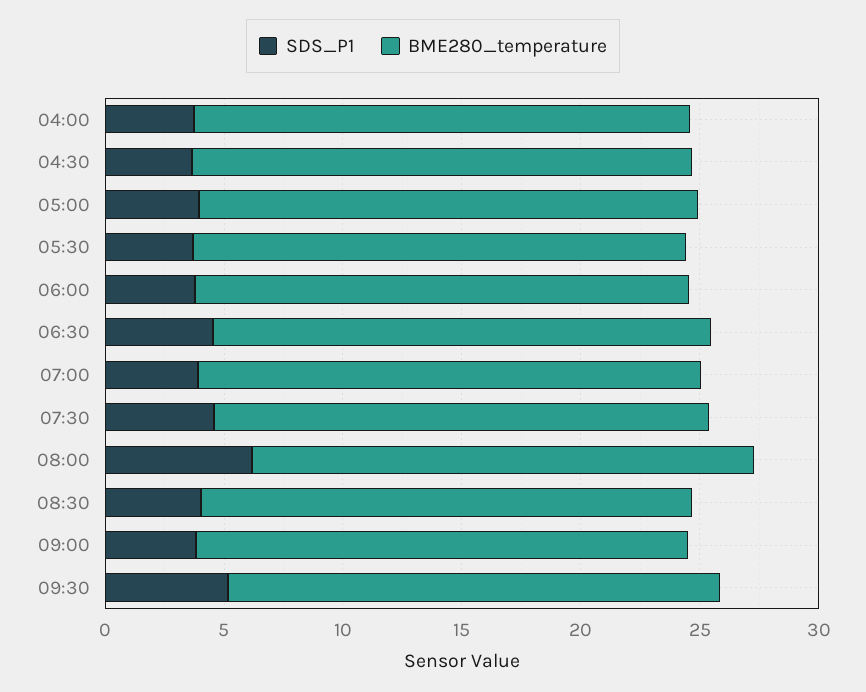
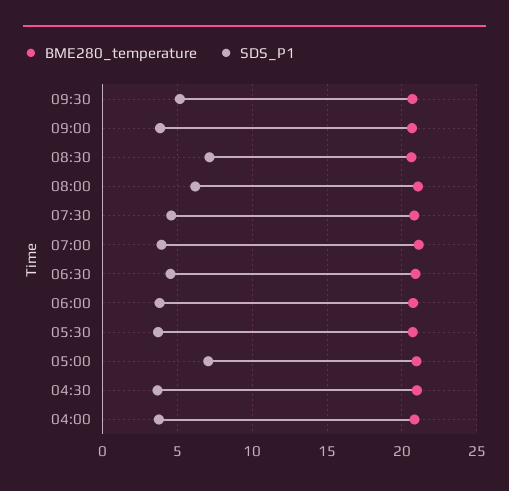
SDS_P1, 05:00: 4 -> 7
SDS_P1, 08:30: 4 -> 7

